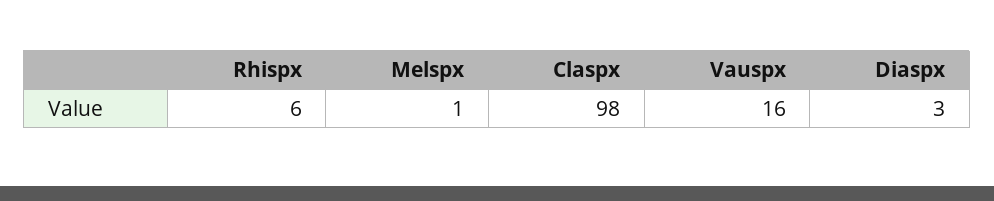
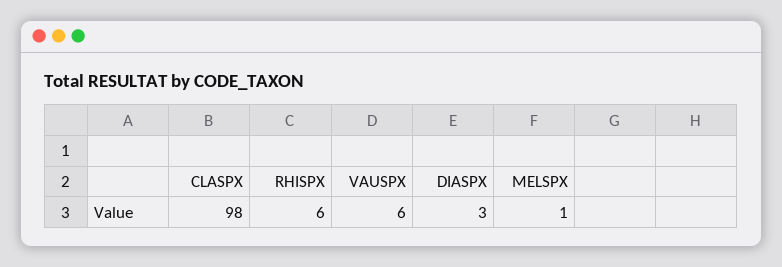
Vauspx: 16 -> 6

